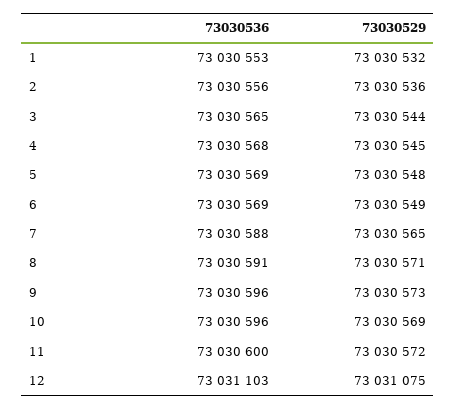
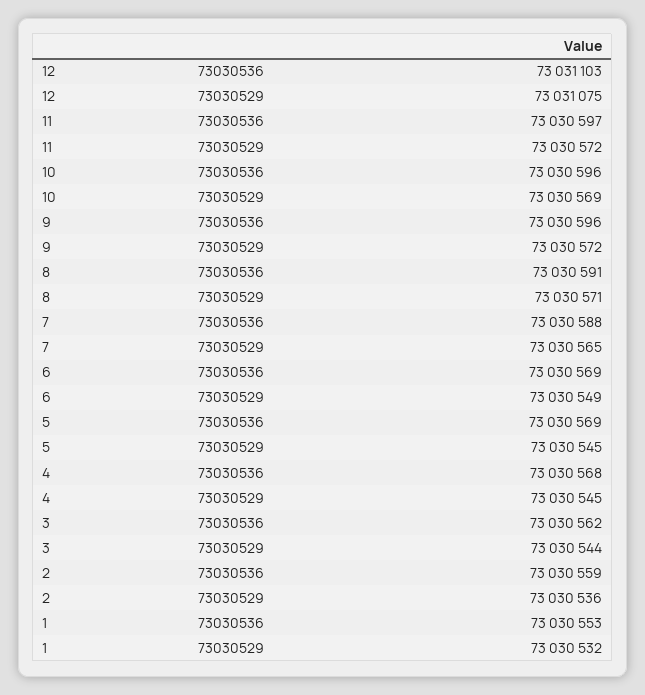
73030536, 2: 73030556 -> 73030559
73030536, 3: 73030565 -> 73030562
73030529, 5: 73030548 -> 73030545
73030529, 9: 73030573 -> 73030572
73030536, 11: 73030600 -> 73030597

